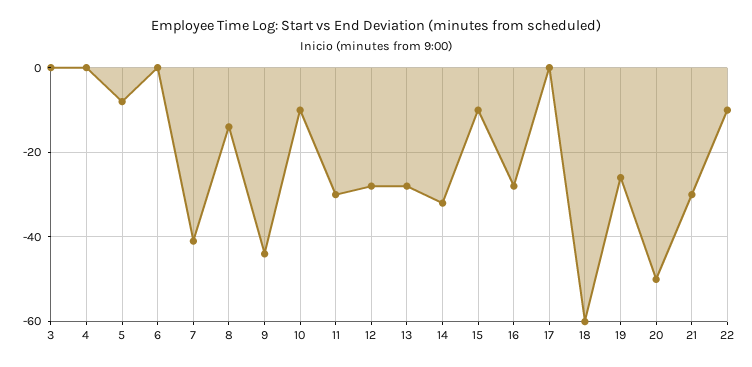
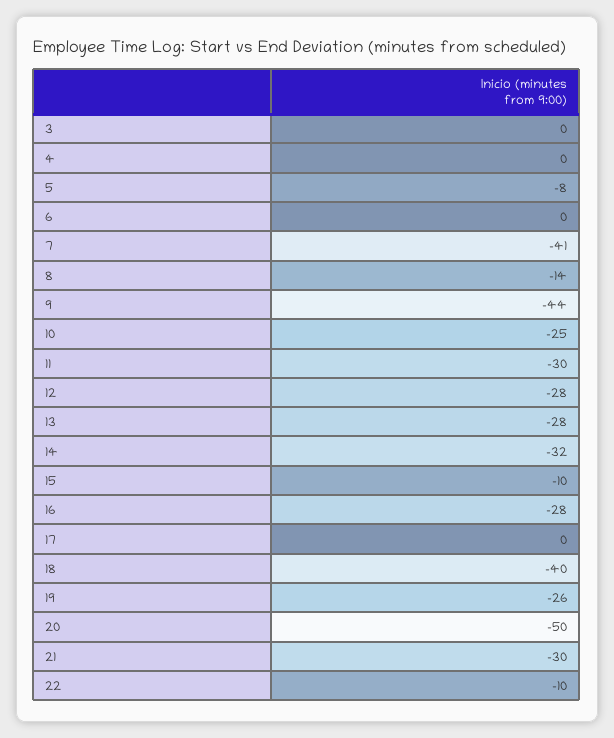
10: -10 -> -25
18: -60 -> -40

